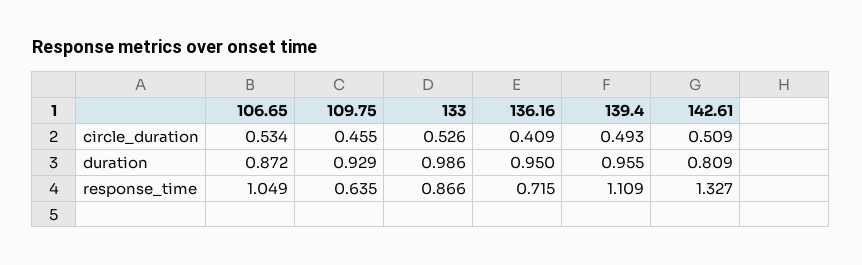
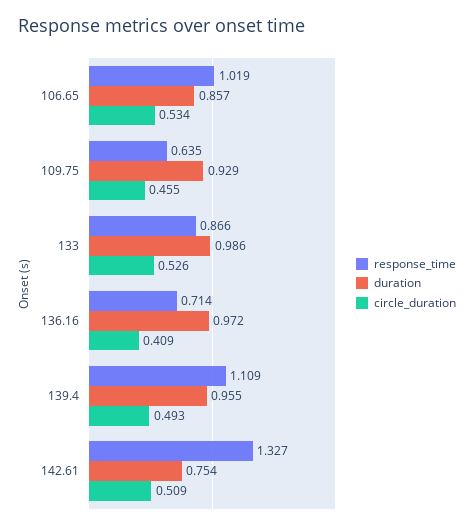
duration, 106.65: 0.872 -> 0.857
duration, 136.16: 0.95 -> 0.972
duration, 142.61: 0.809 -> 0.754
response_time, 106.65: 1.049 -> 1.019
response_time, 136.16: 0.715 -> 0.714

